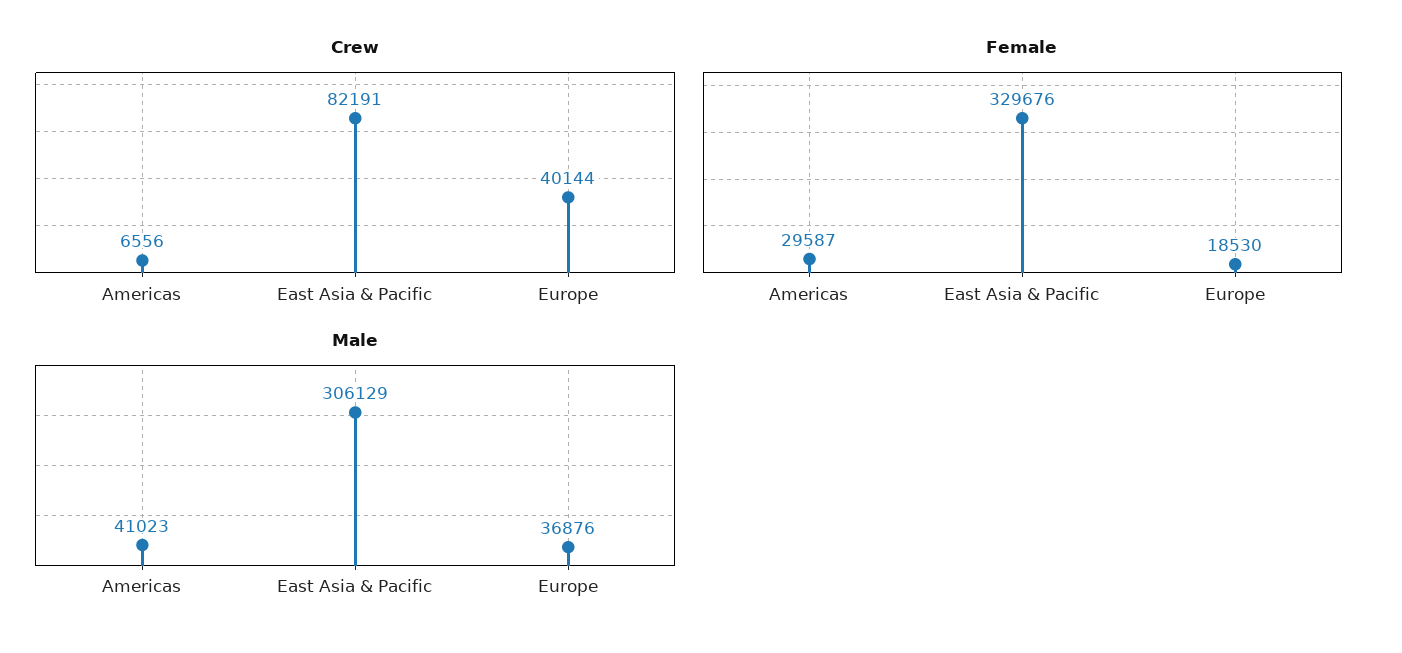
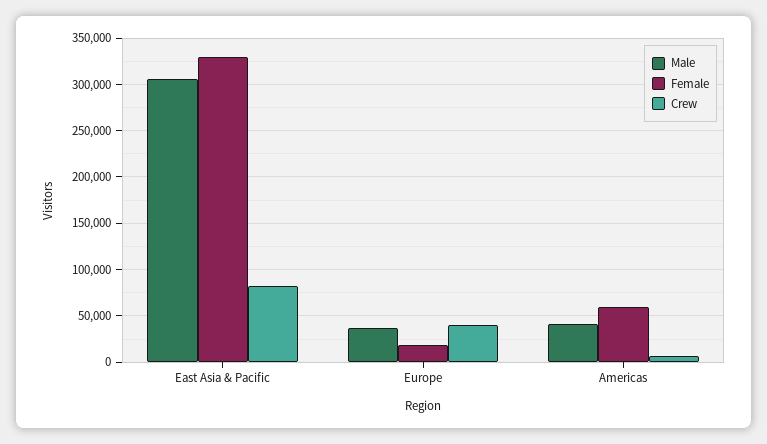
Female, Americas: 29587 -> 60000

